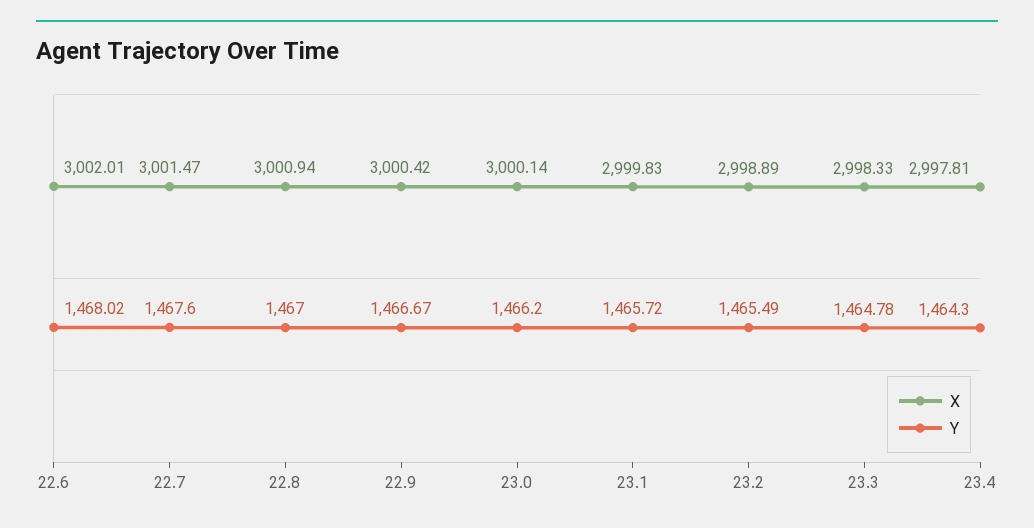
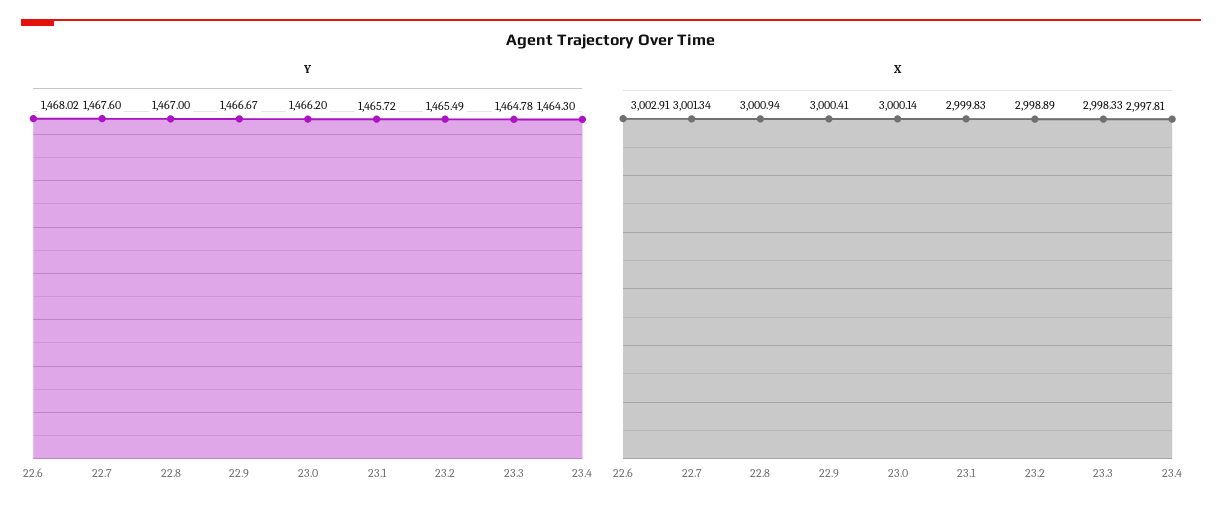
X, 22.6: 3002.01 -> 3002.91
X, 22.7: 3001.47 -> 3001.34
X, 22.9: 3000.42 -> 3000.41

